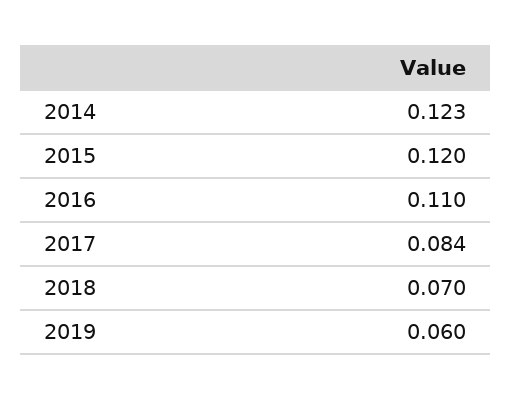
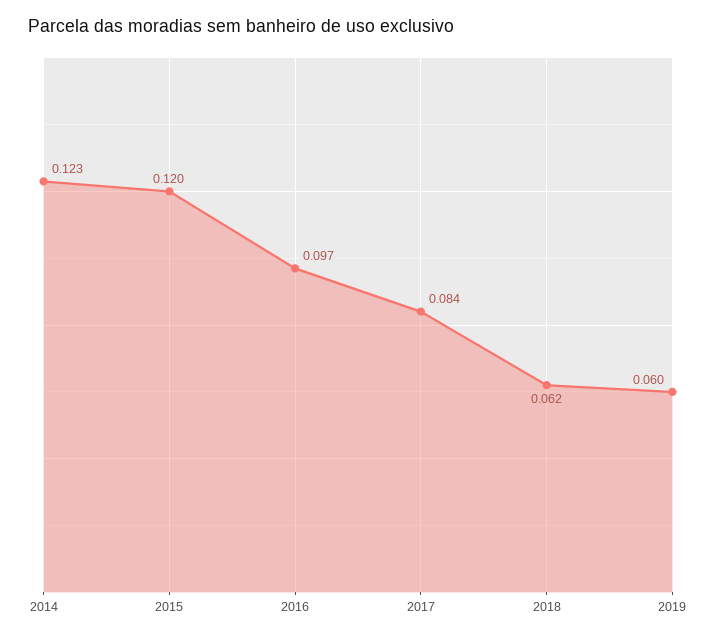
2016: 0.11 -> 0.097
2018: 0.07 -> 0.062

